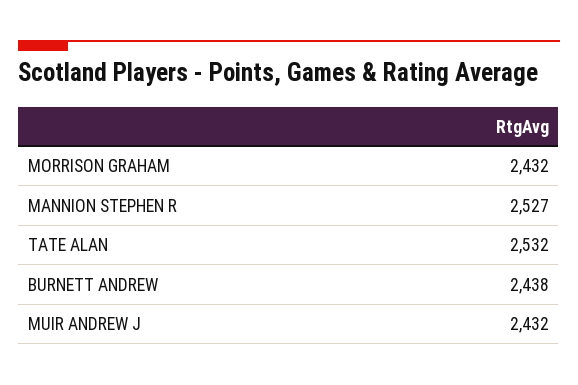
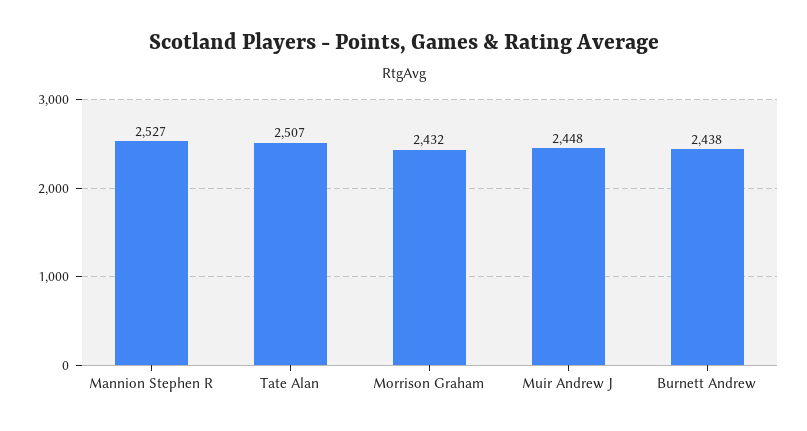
TATE ALAN: 2532 -> 2507
MUIR ANDREW J: 2432 -> 2448

